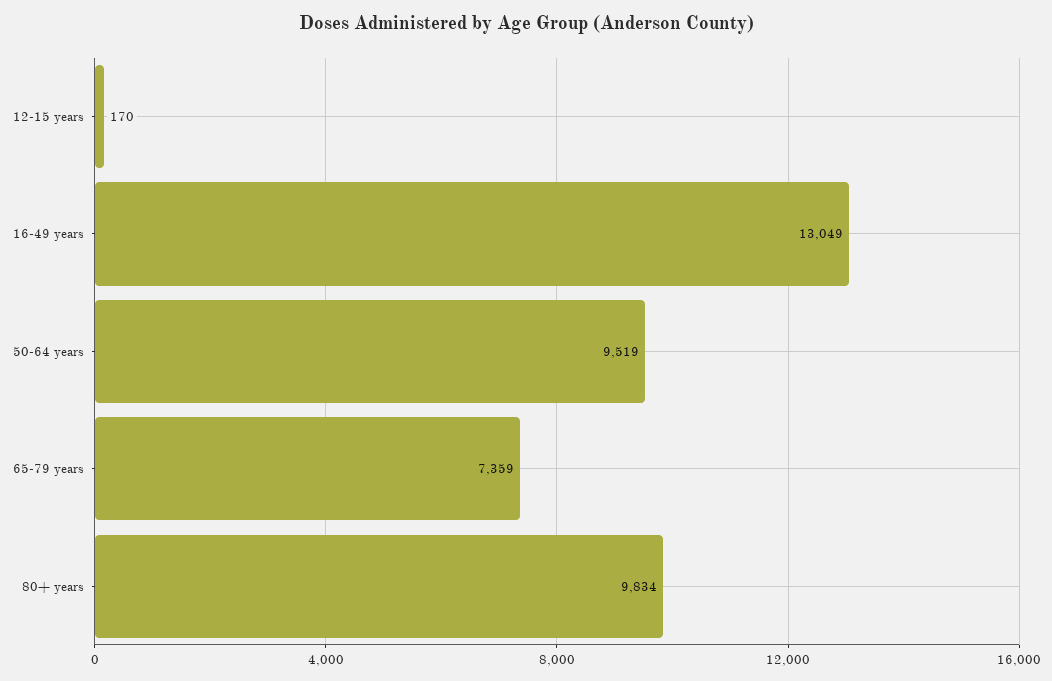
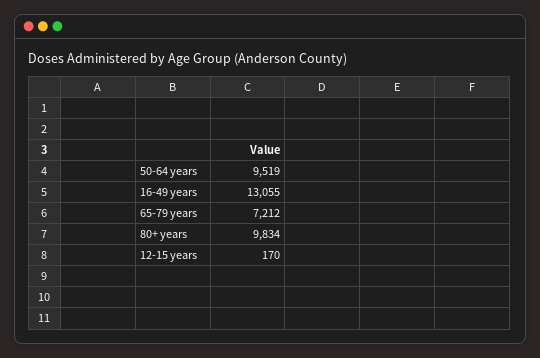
16-49 years: 13049 -> 13055
65-79 years: 7359 -> 7212

